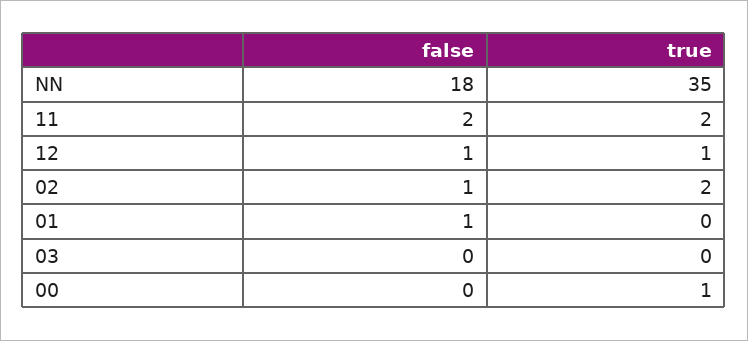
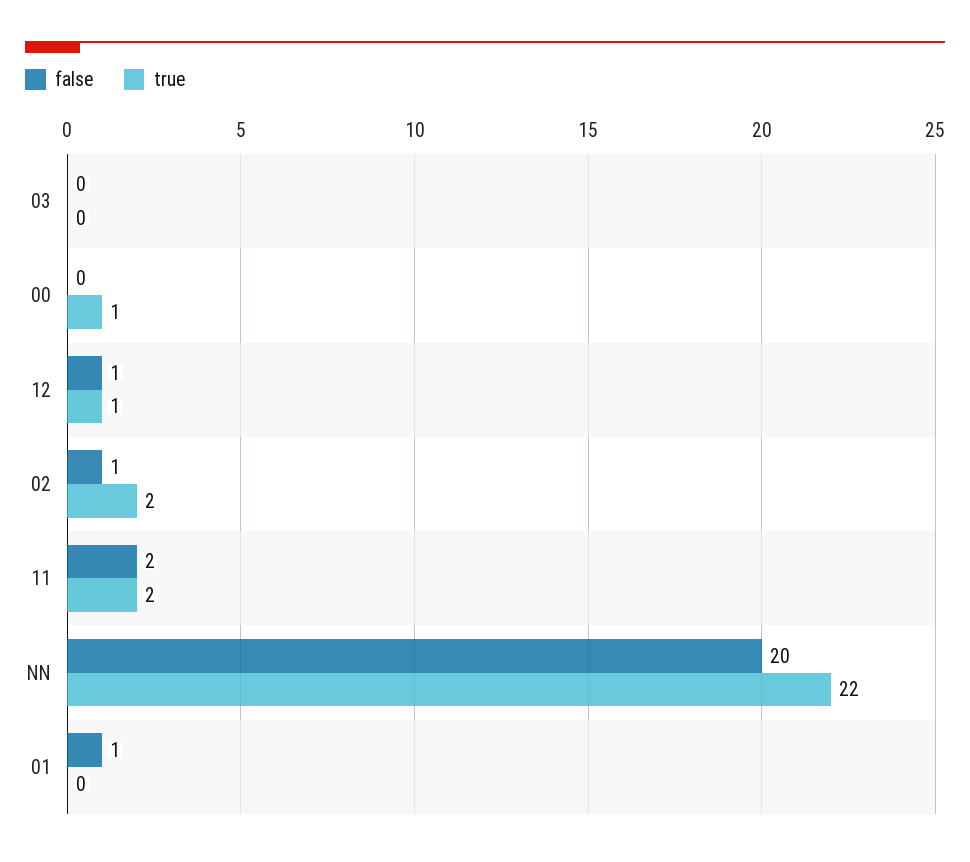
false, NN: 18 -> 20
true, NN: 35 -> 22

